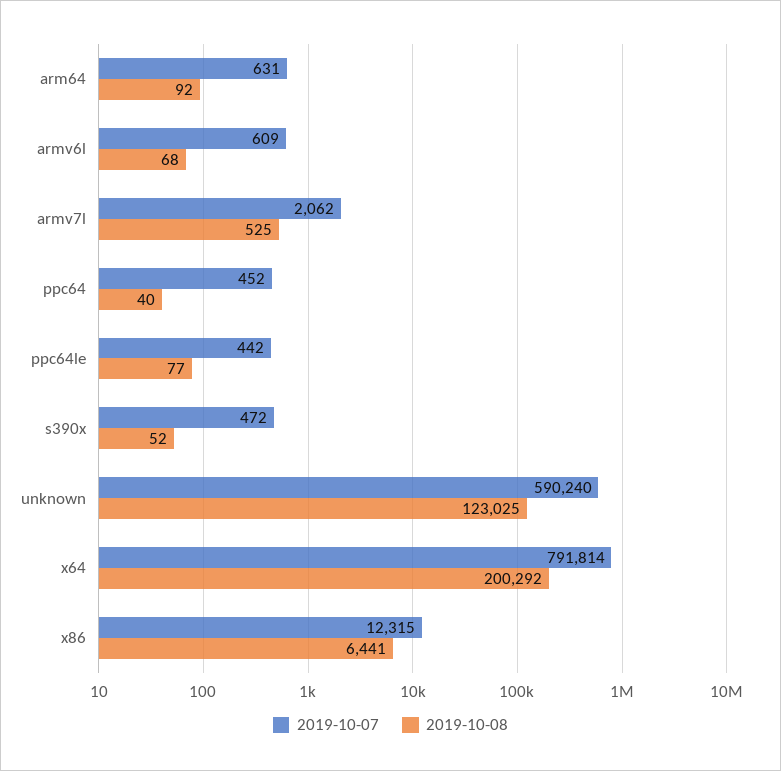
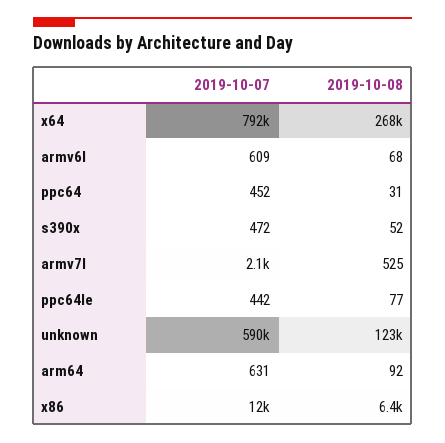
2019-10-08, ppc64: 40 -> 31
2019-10-08, x64: 200292 -> 268000

